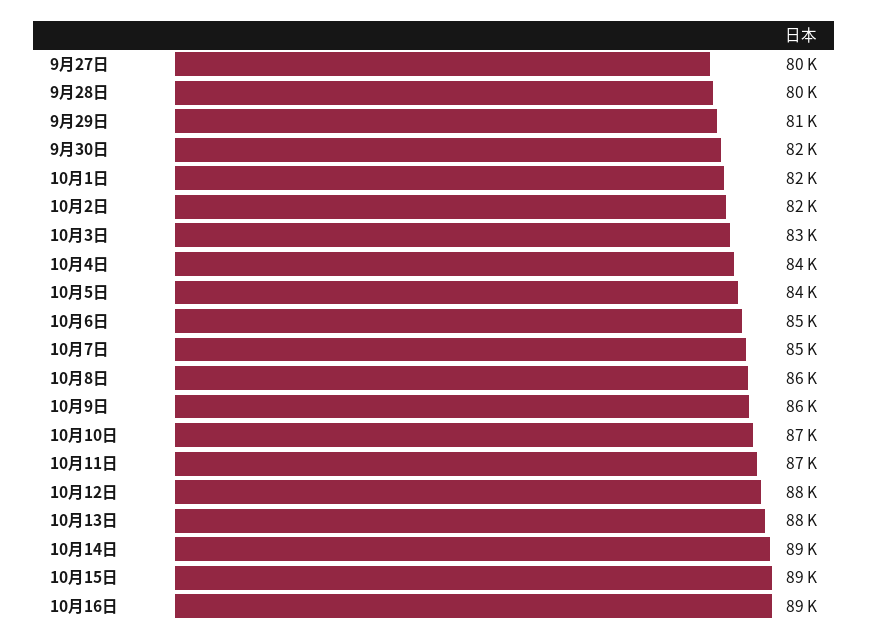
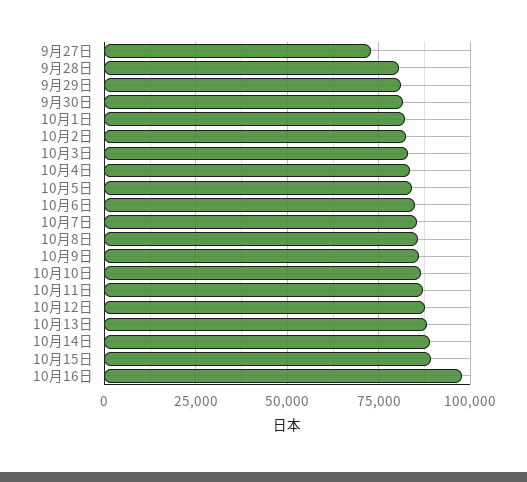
9月27日: 80000 -> 72500
10月16日: 89000 -> 97500

